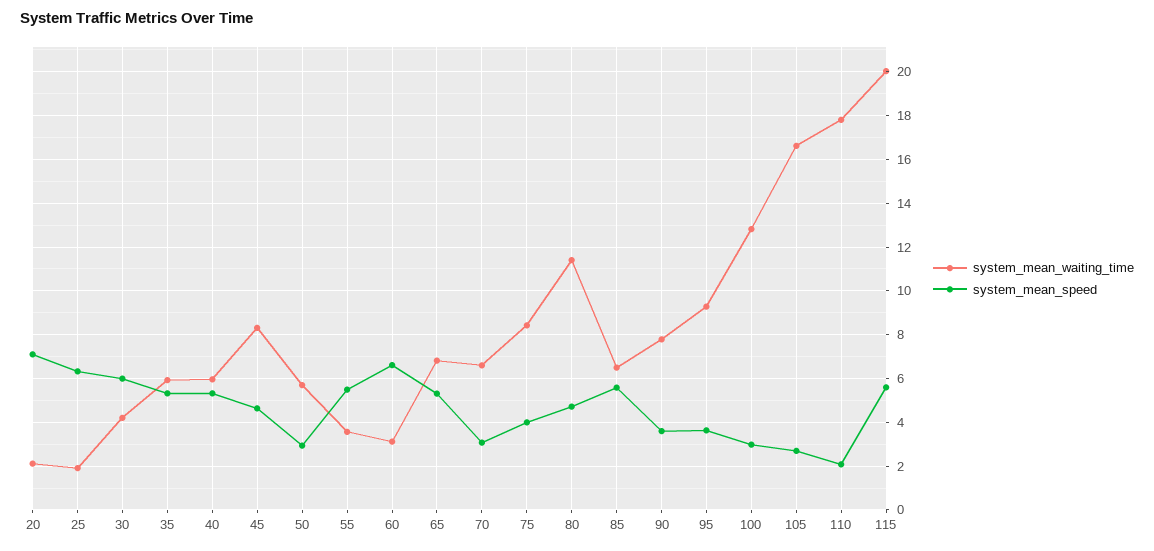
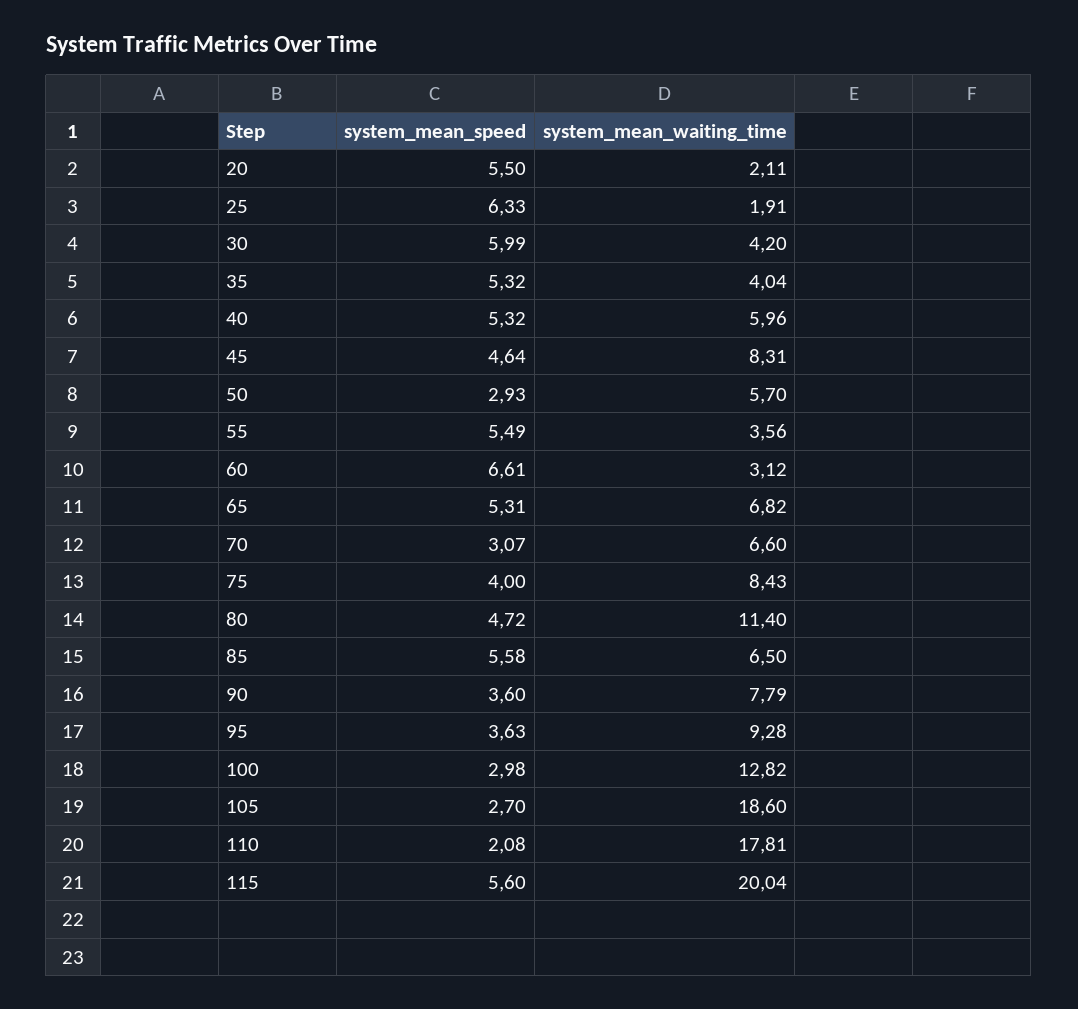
system_mean_speed, 20: 7 -> 5.5
system_mean_waiting_time, 35: 6 -> 4.04
system_mean_waiting_time, 105: 16.5 -> 18.6

